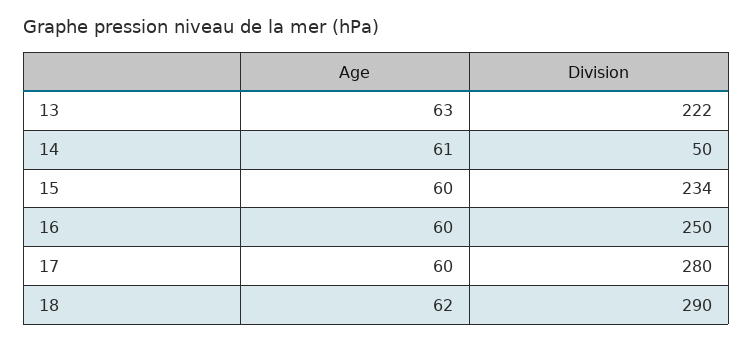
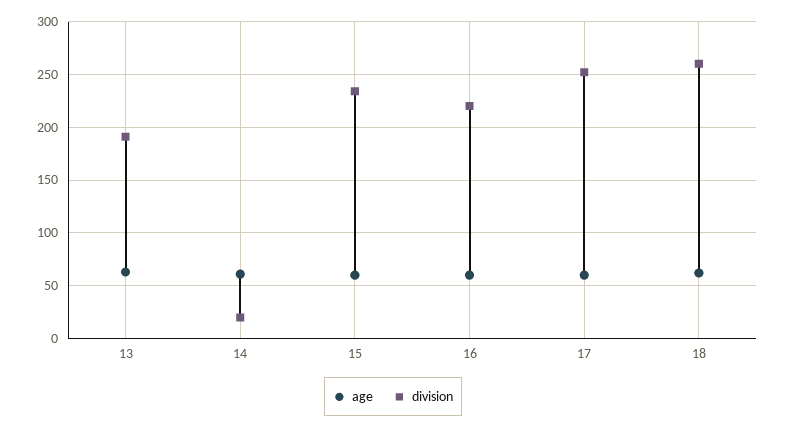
Division, 13: 222 -> 190
Division, 14: 50 -> 20
Division, 16: 250 -> 220
Division, 17: 280 -> 250
Division, 18: 290 -> 260

